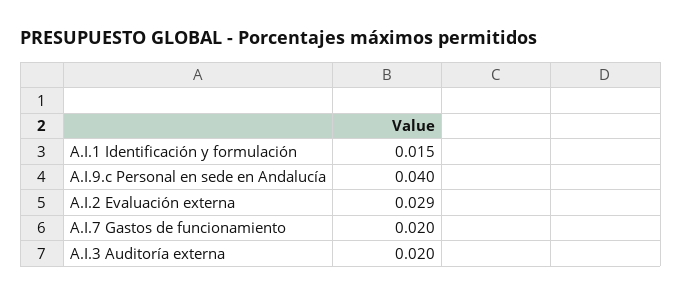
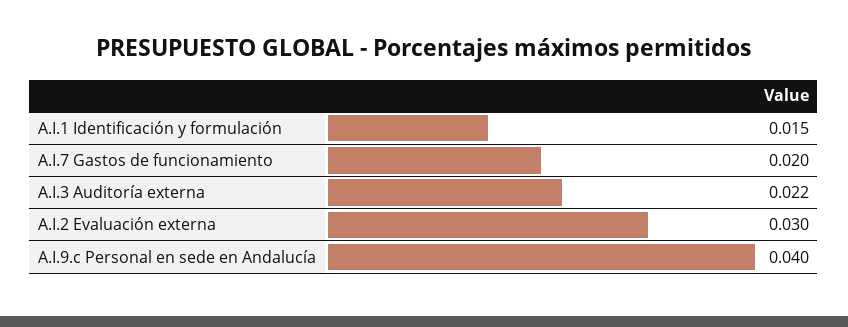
A.I.2 Evaluación externa: 0.029 -> 0.03
A.I.3 Auditoría externa: 0.02 -> 0.022

